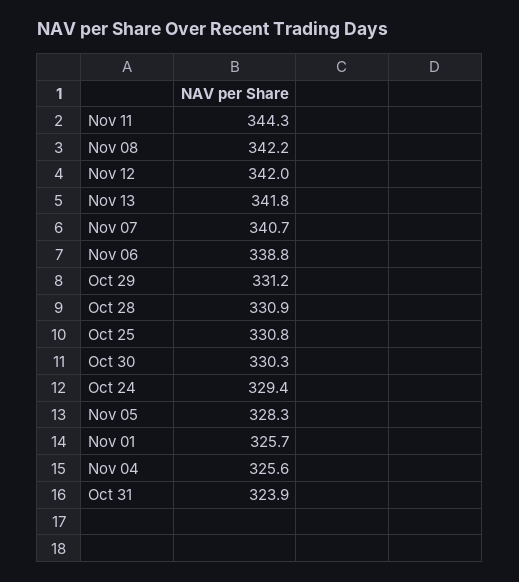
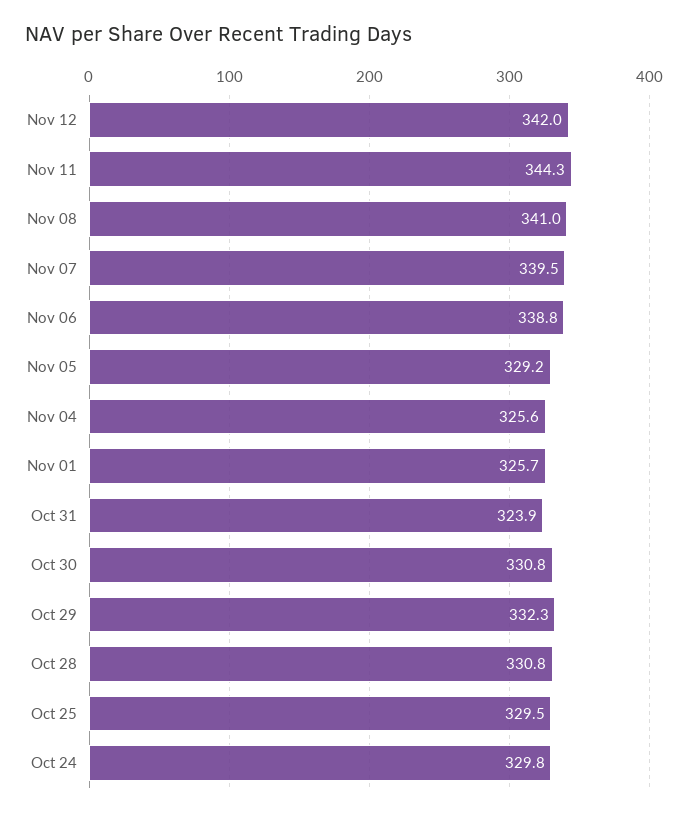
Nov 08: 342.2 -> 341
Nov 13: 341.8 -> none
Nov 07: 340.7 -> 339.5
Oct 29: 331.2 -> 332.3
Oct 28: 330.9 -> 330.8
Oct 25: 330.8 -> 329.5
Oct 30: 330.3 -> 330.8
Oct 24: 329.4 -> 329.8
Nov 05: 328.3 -> 329.2

